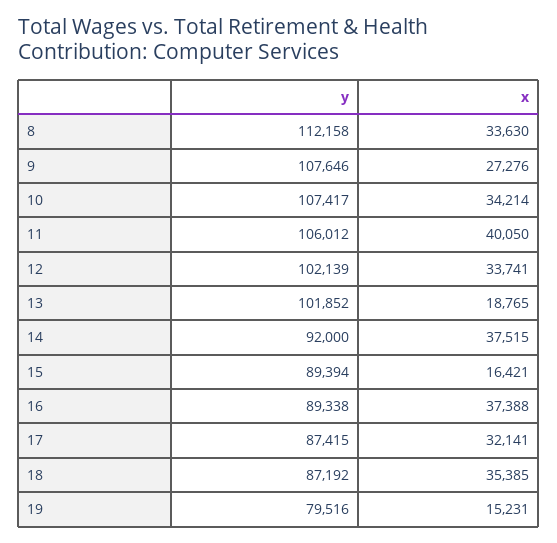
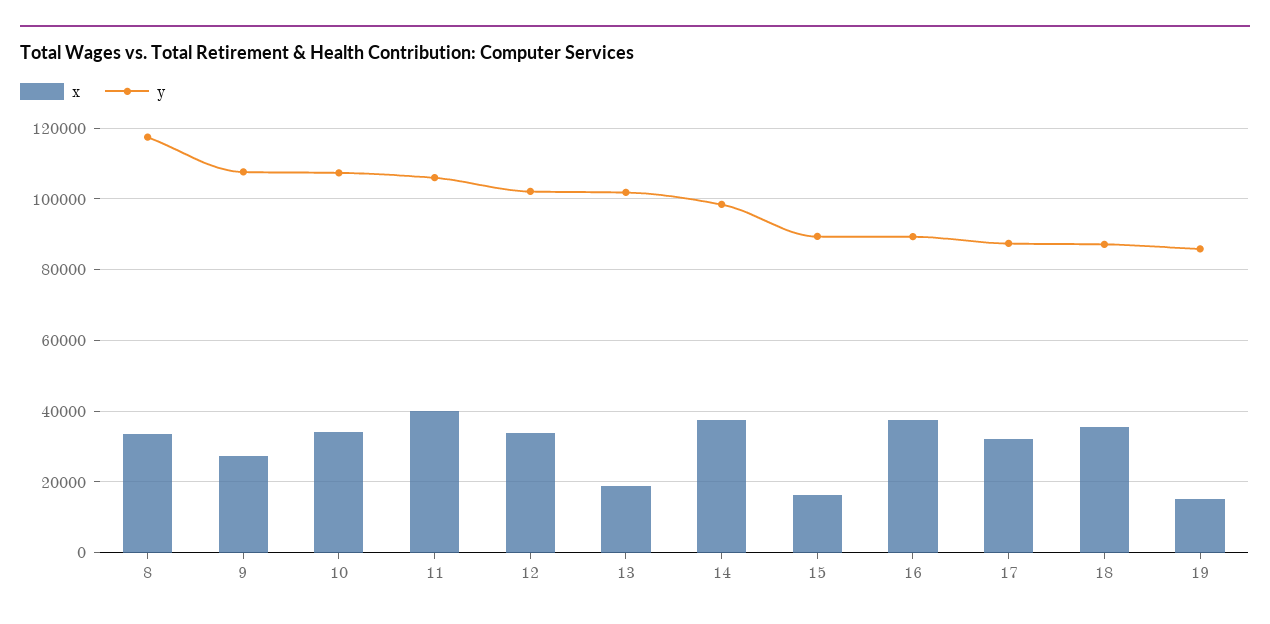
y, 8: 112158 -> 118000
y, 14: 92000 -> 98000
y, 19: 79516 -> 86000

